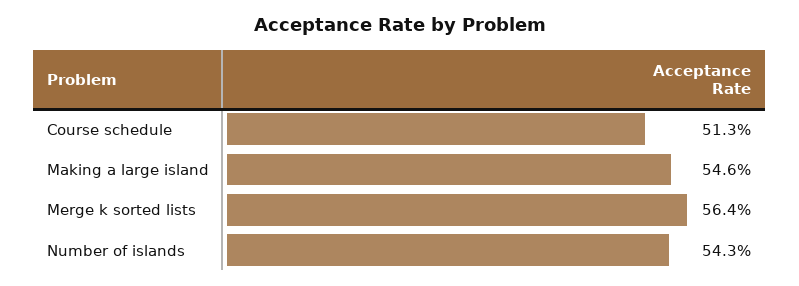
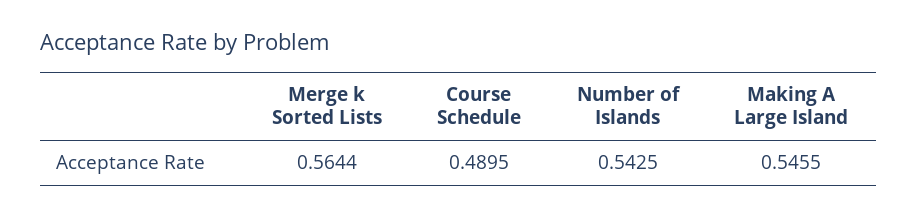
Course schedule: 0.513 -> 0.4895

